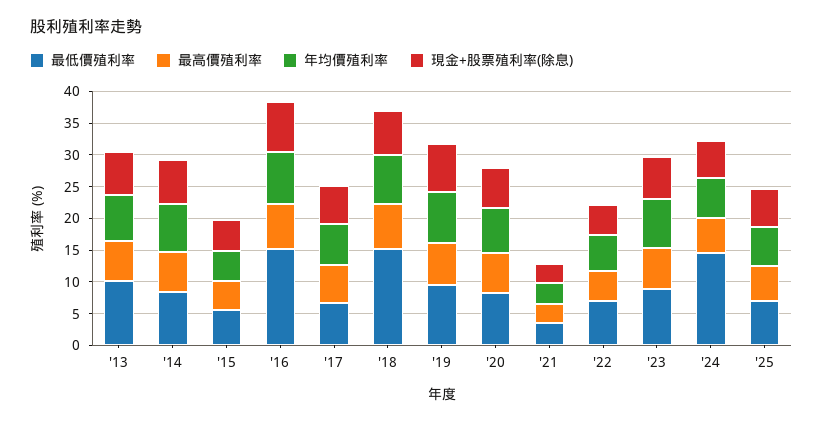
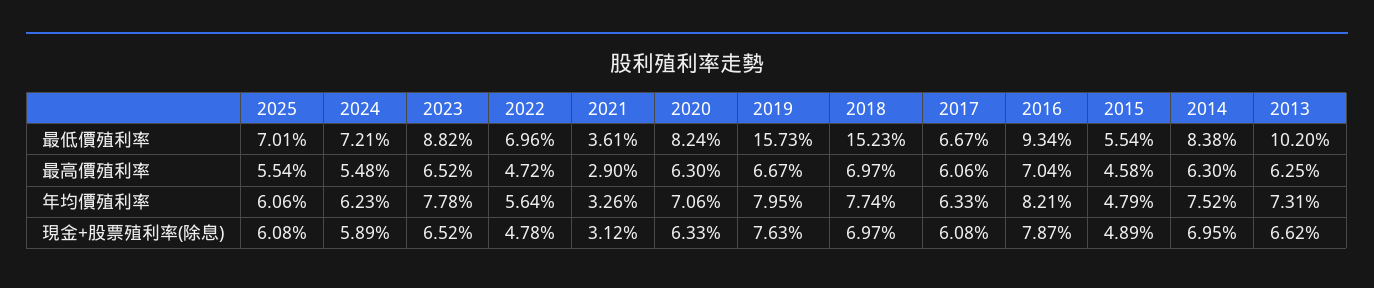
最低價殖利率, '16: 15 -> 9.34
最低價殖利率, '19: 10 -> 15.73
最低價殖利率, '24: 15 -> 7.21

